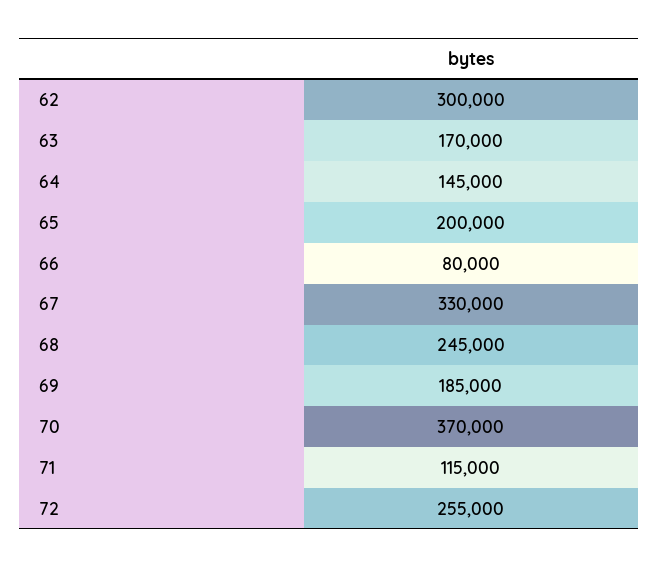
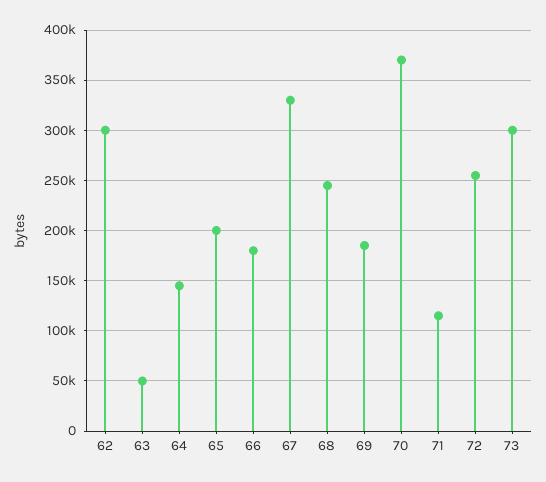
63: 170000 -> 50000
66: 80000 -> 180000
73: none -> 300000

